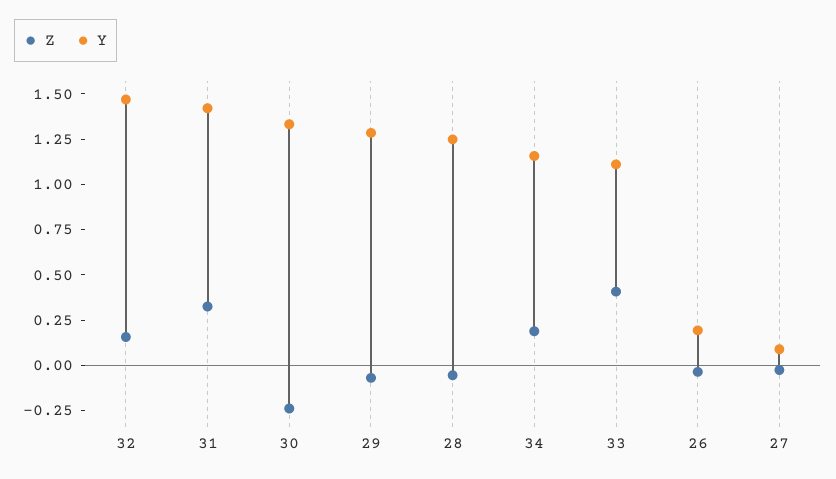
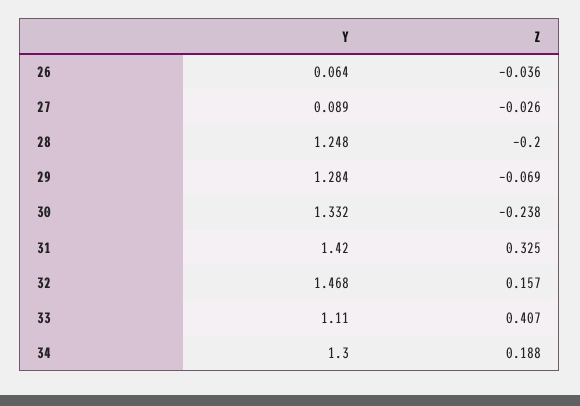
Z, 28: -0.05 -> -0.2
Y, 34: 1.15 -> 1.3
Y, 26: 0.2 -> 0.064

